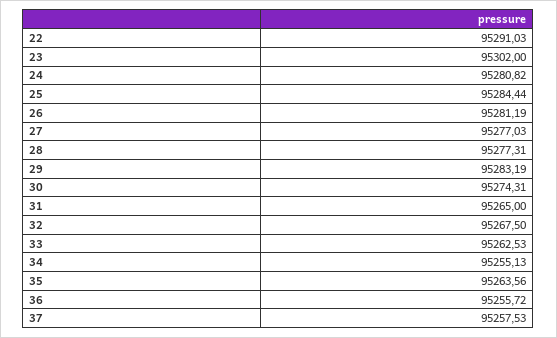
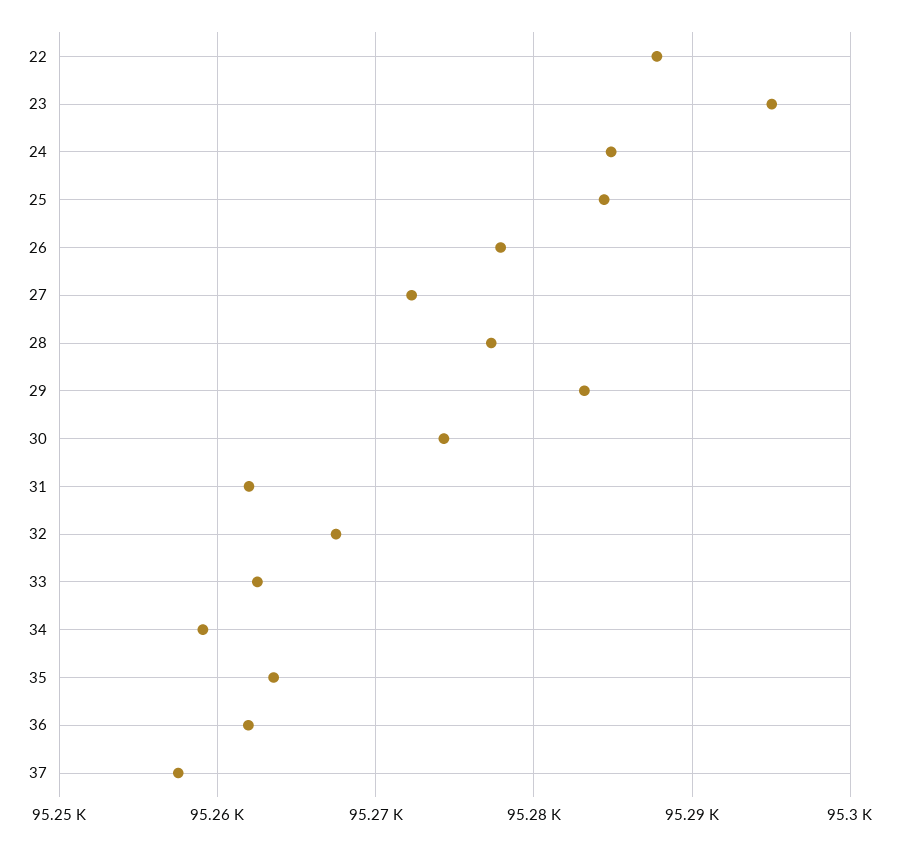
22: 95291.03 -> 95288
23: 95302 -> 95295
24: 95280.82 -> 95285
26: 95281.19 -> 95278
27: 95277.03 -> 95272
31: 95265 -> 95262
34: 95255.13 -> 95259
36: 95255.72 -> 95262

